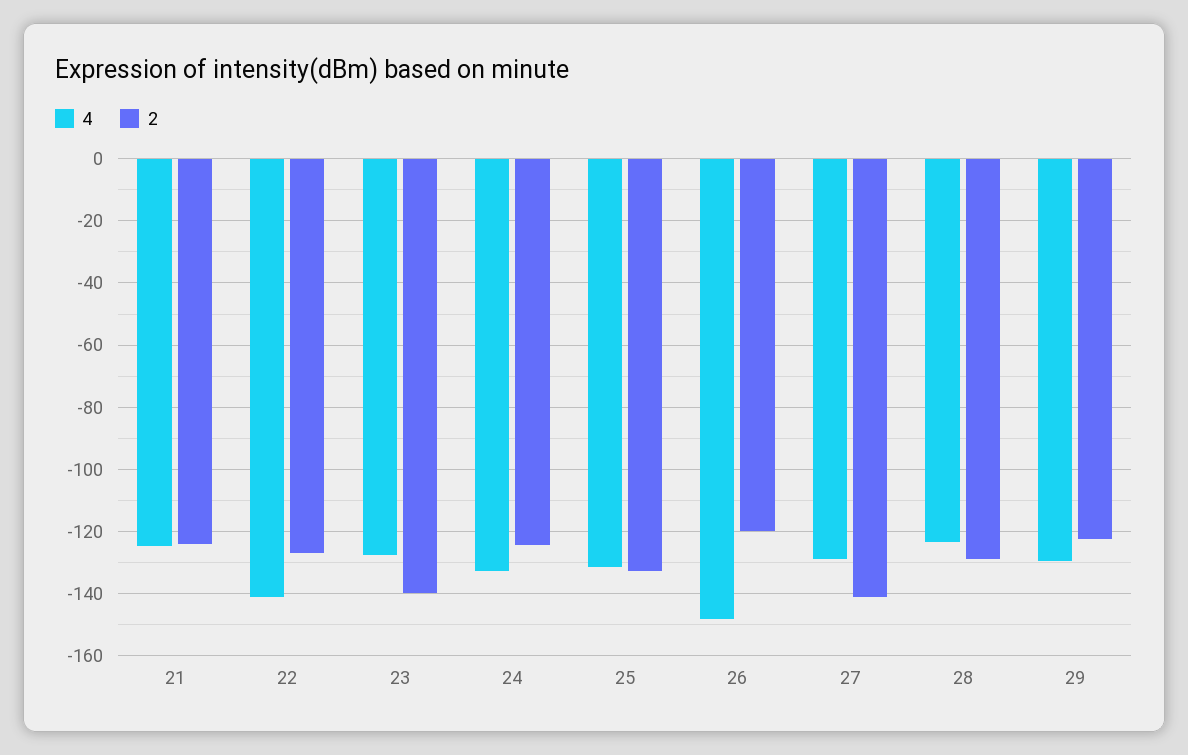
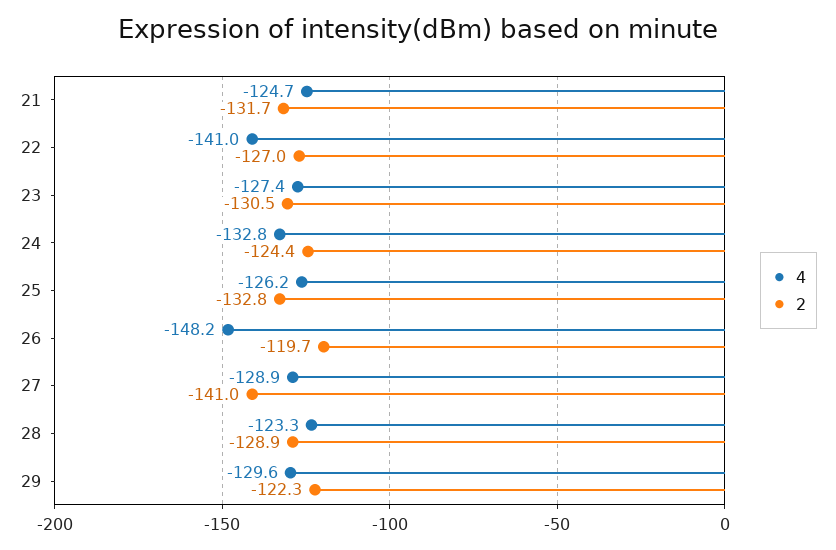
2, 21: -124 -> -131.7
2, 23: -140 -> -130.5
4, 25: -132 -> -126.2

